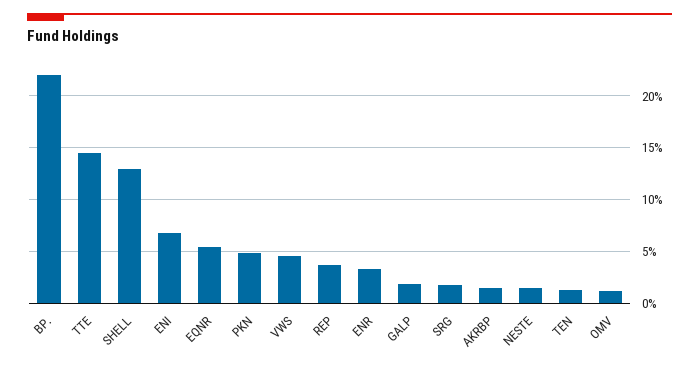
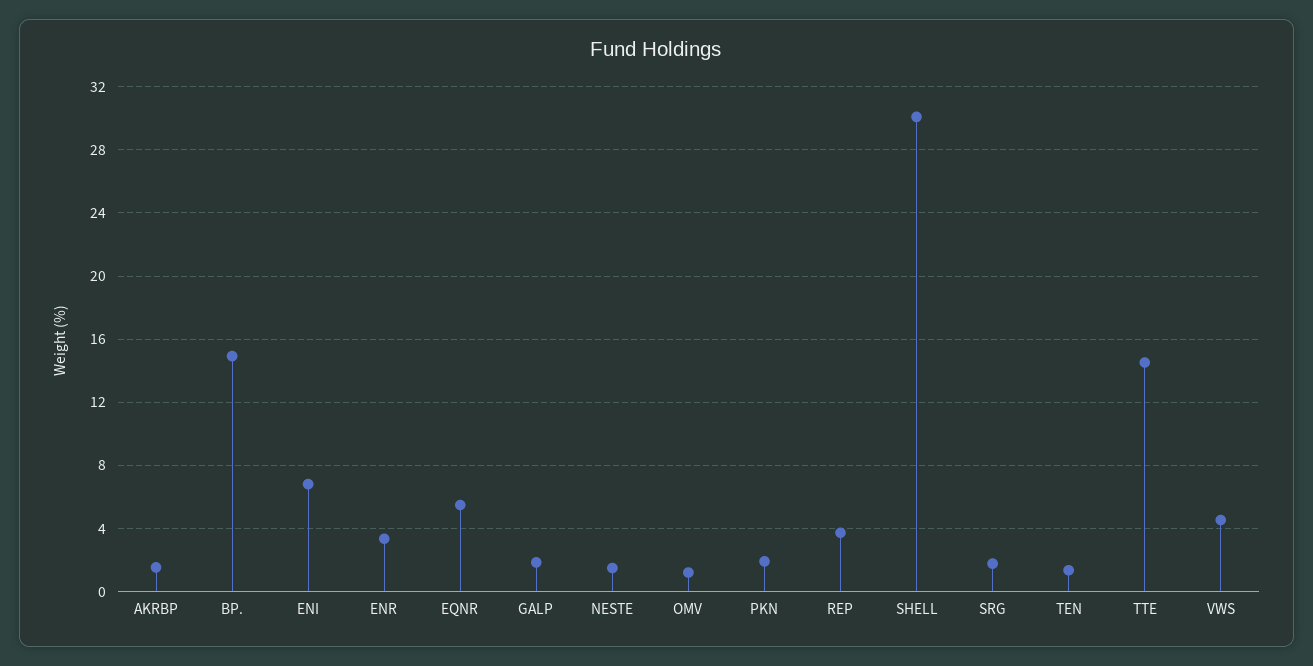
BP.: 22 -> 15
SHELL: 13 -> 30
PKN: 5 -> 2

